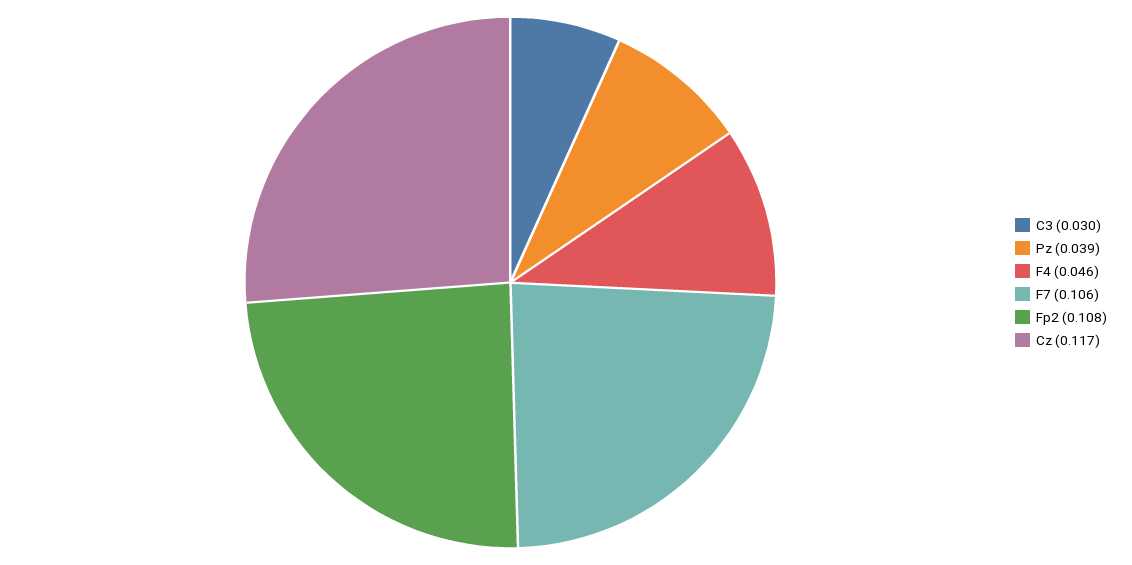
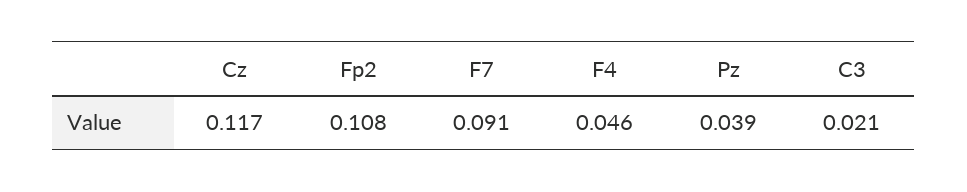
C3: 0.03 -> 0.021
F7: 0.106 -> 0.091

